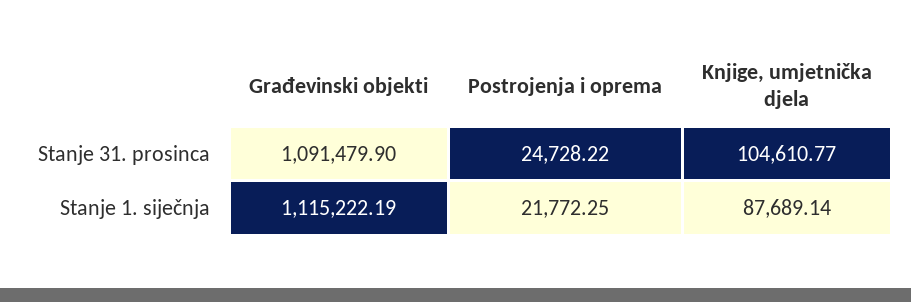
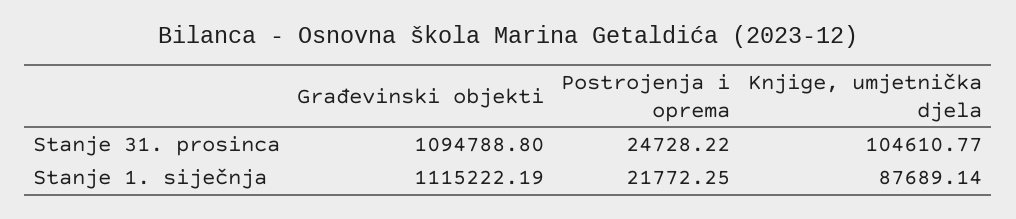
Građevinski objekti, Stanje 31. prosinca: 1091479.9 -> 1094788.8

